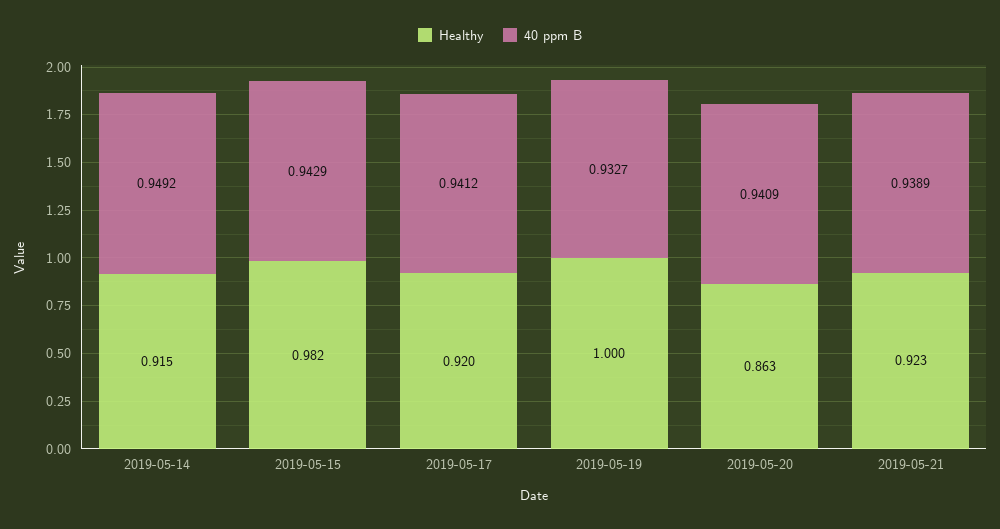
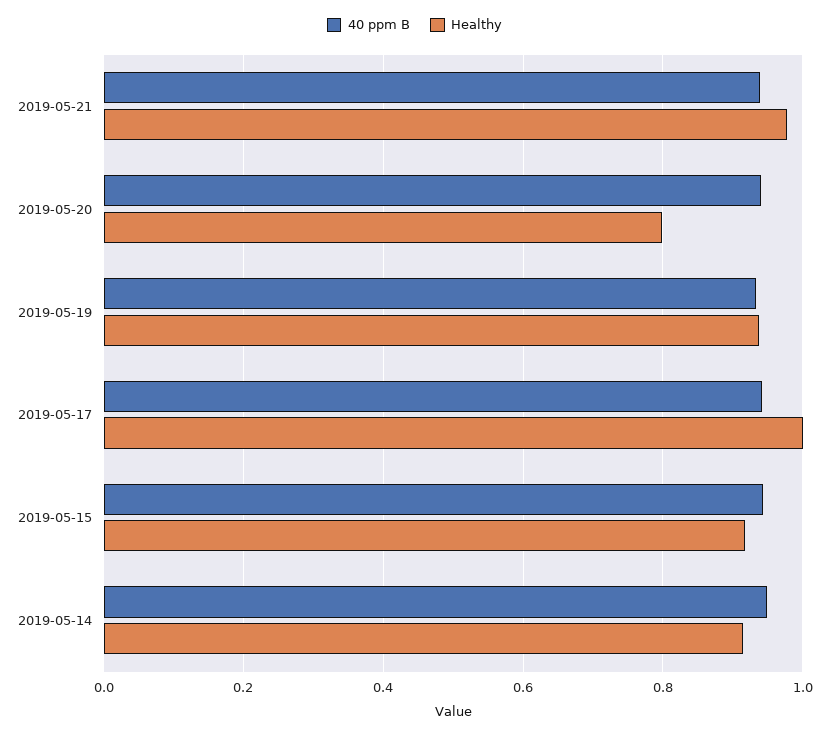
Healthy, 2019-05-15: 0.982 -> 0.92
Healthy, 2019-05-17: 0.92 -> 1
Healthy, 2019-05-19: 1 -> 0.94
Healthy, 2019-05-20: 0.863 -> 0.8
Healthy, 2019-05-21: 0.923 -> 0.98

